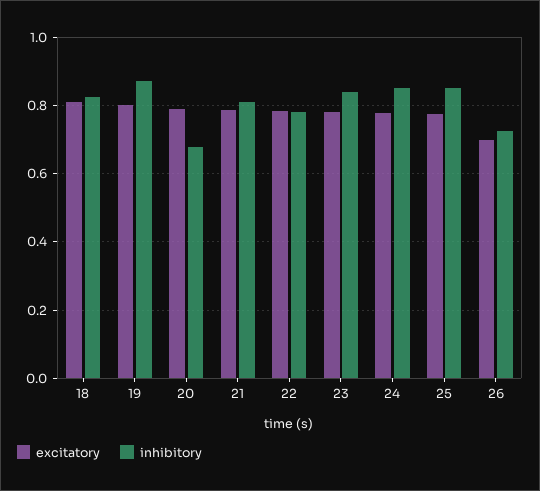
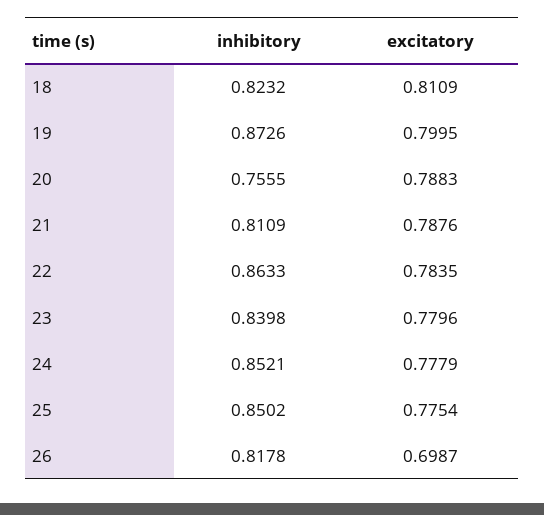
inhibitory, 20: 0.68 -> 0.7555
inhibitory, 22: 0.78 -> 0.8633
inhibitory, 26: 0.72 -> 0.8178

